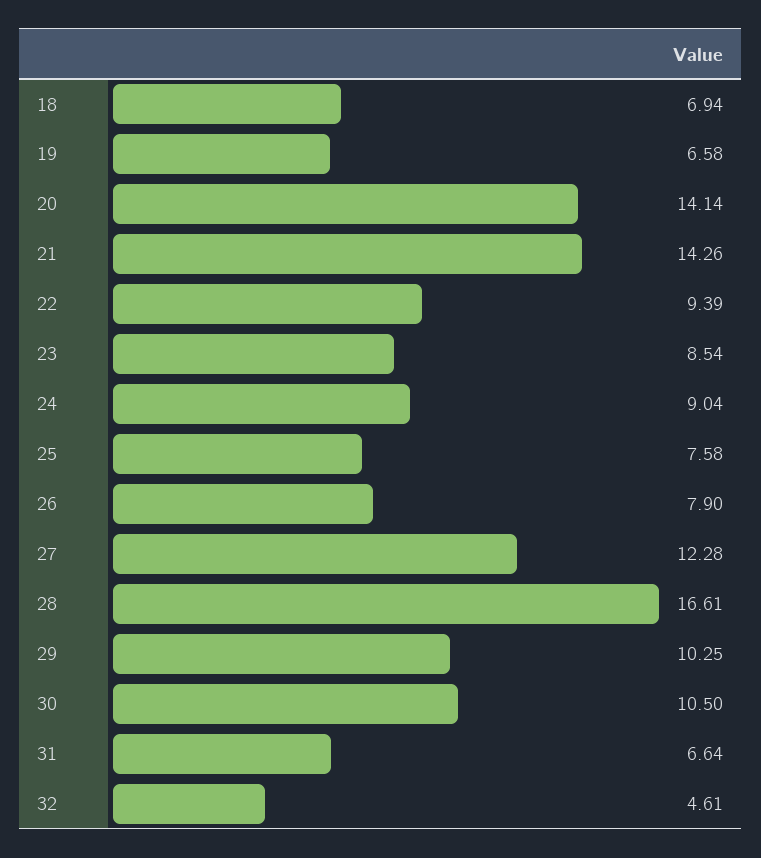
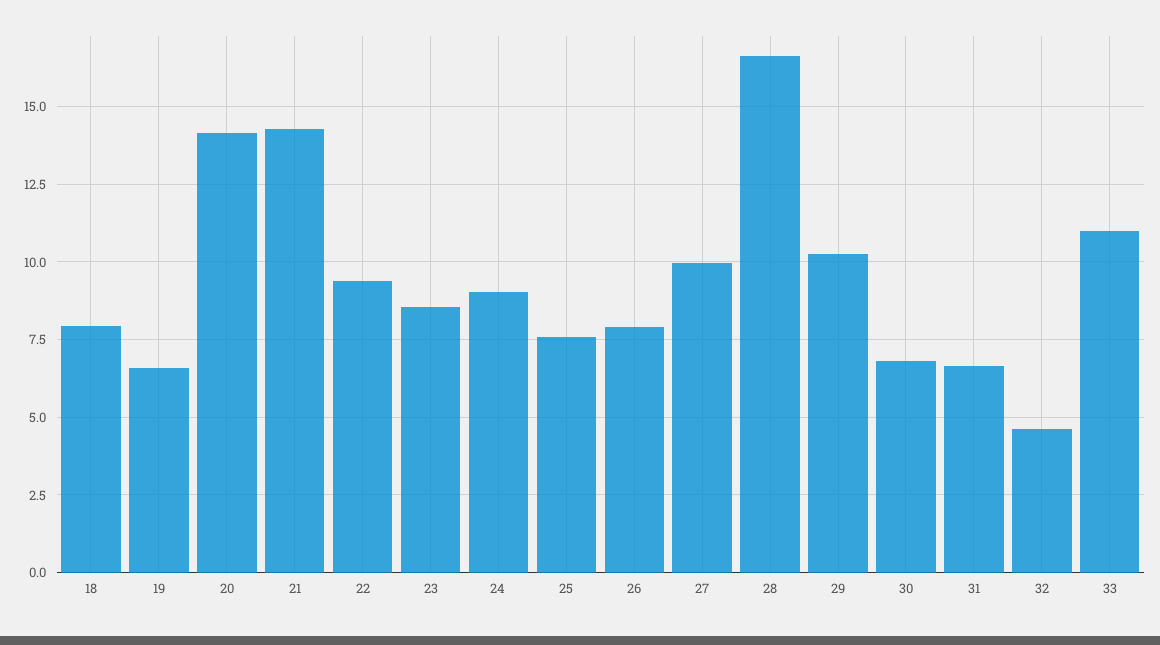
18: 6.94 -> 8
27: 12.28 -> 10
30: 10.5 -> 6.75
33: none -> 11

